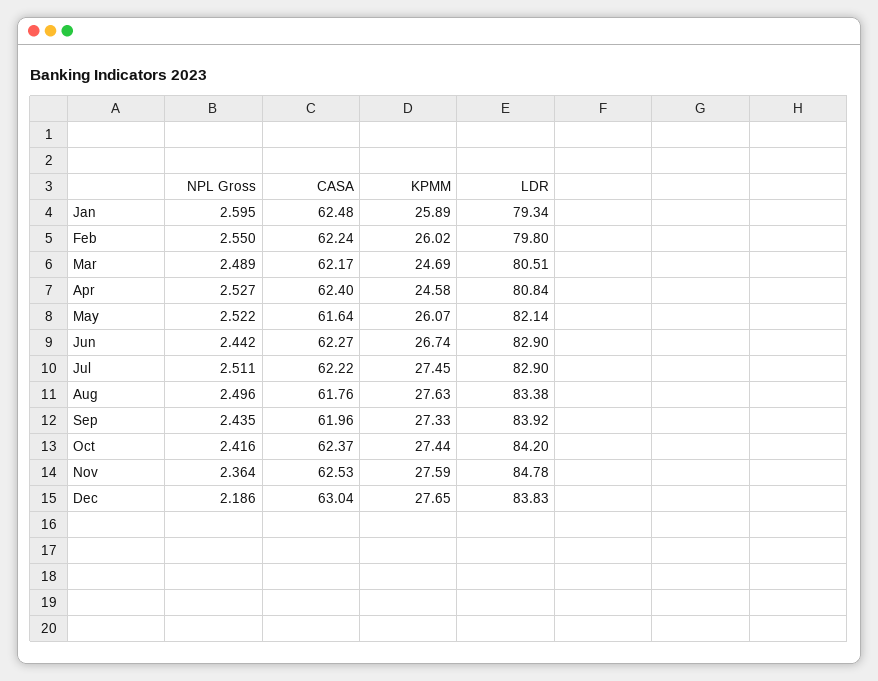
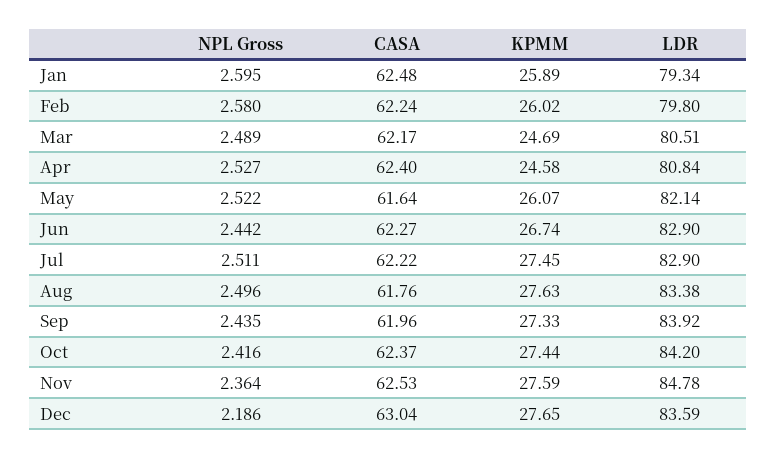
NPL Gross, Feb: 2.55 -> 2.58
LDR, Dec: 83.83 -> 83.59

